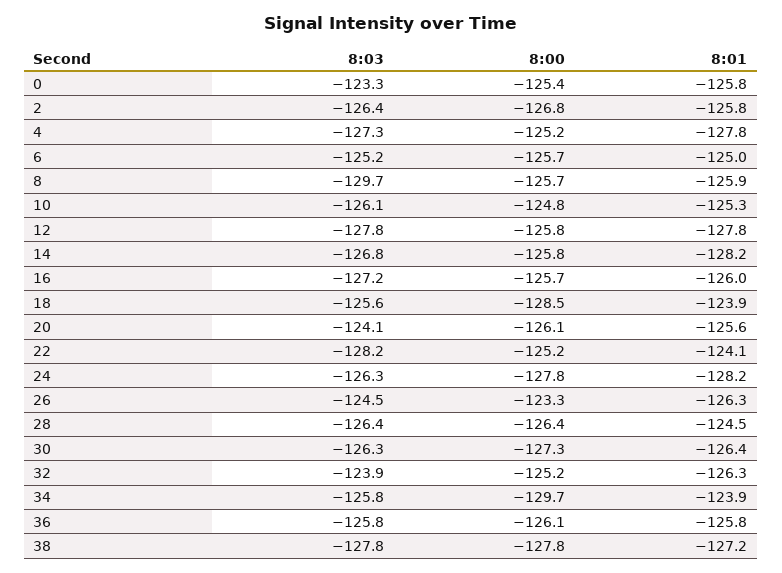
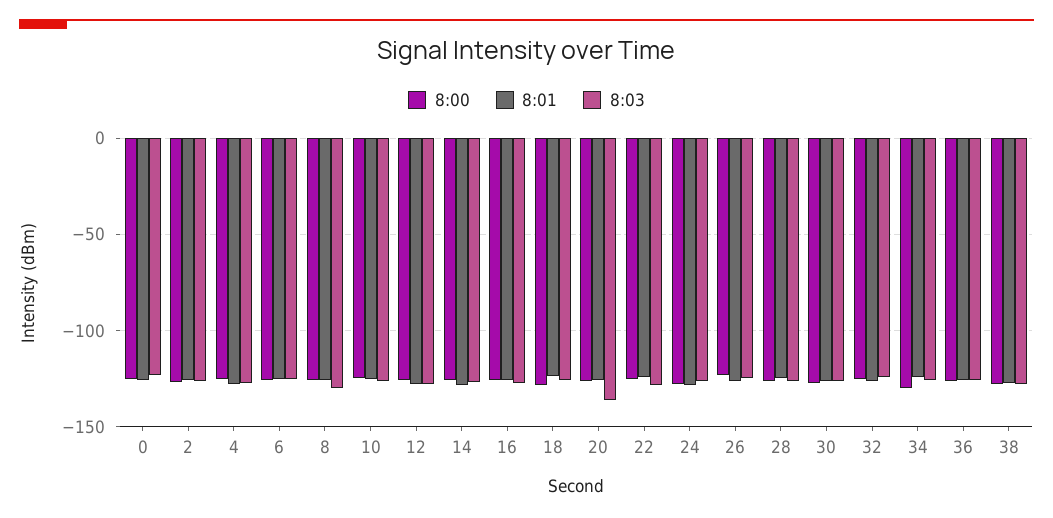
8:03, 20: -124.1 -> -135

